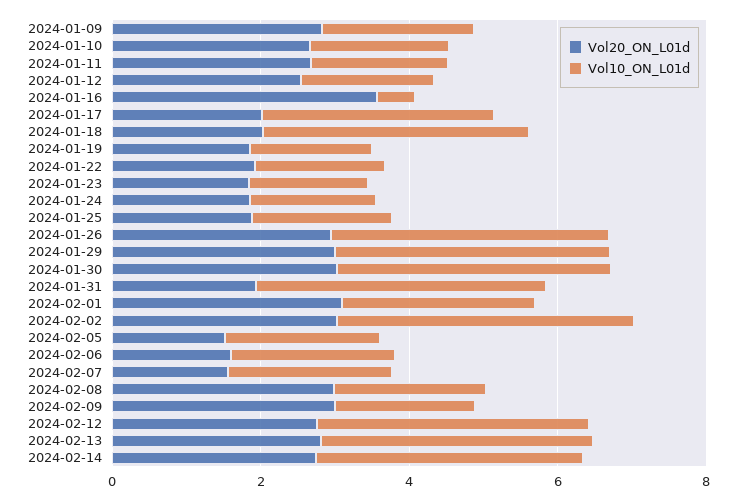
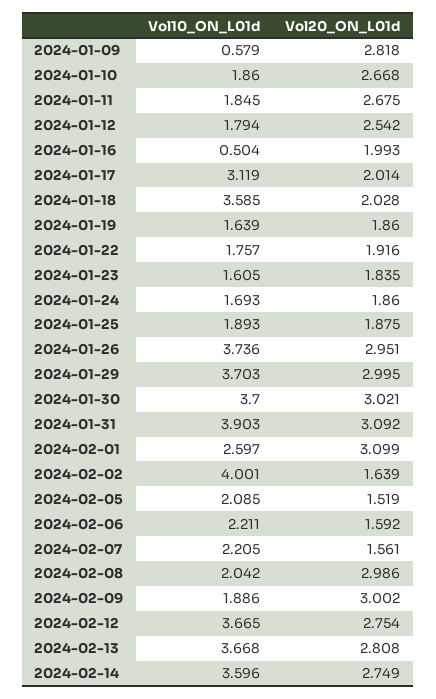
Vol10_ON_L01d, 2024-01-09: 2 -> 0.579
Vol20_ON_L01d, 2024-01-16: 3.5 -> 1.993
Vol20_ON_L01d, 2024-01-31: 2 -> 3.092
Vol20_ON_L01d, 2024-02-02: 3 -> 1.639

